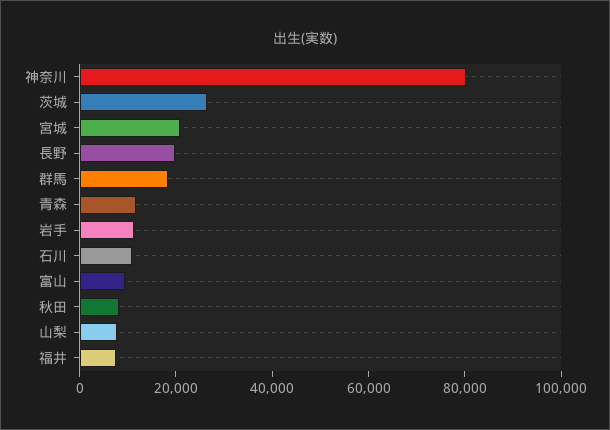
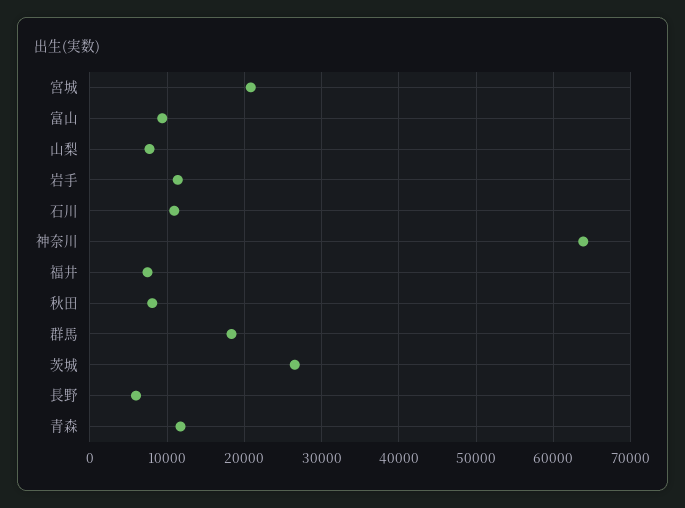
神奈川: 80000 -> 64000
長野: 20000 -> 6000

